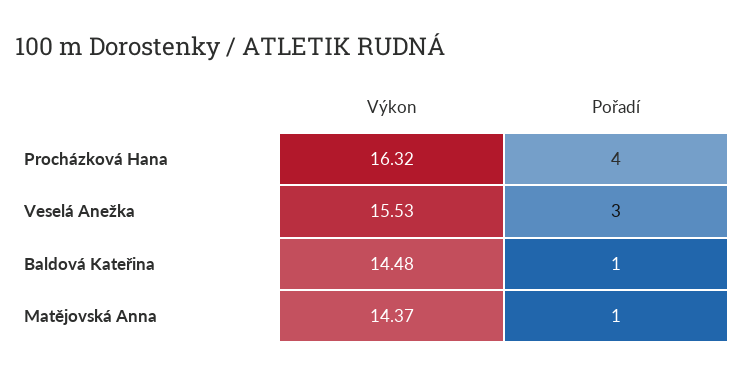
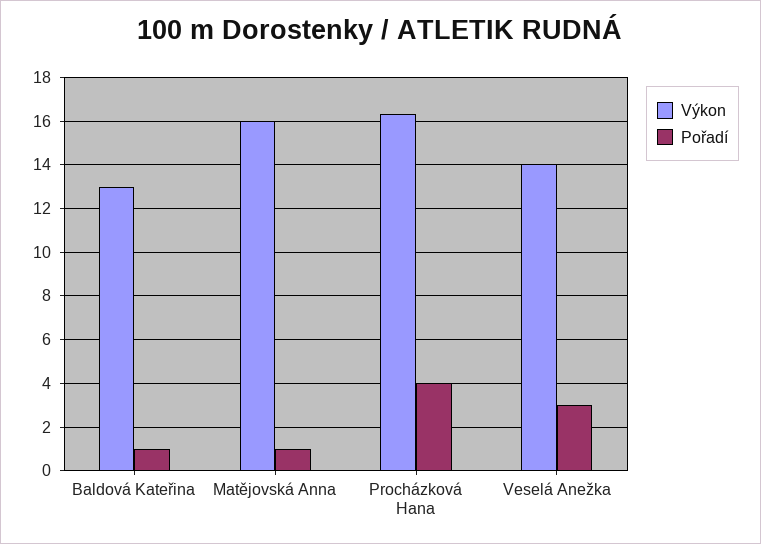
Výkon, Veselá Anežka: 15.53 -> 14
Výkon, Baldová Kateřina: 14.48 -> 13
Výkon, Matějovská Anna: 14.37 -> 16

